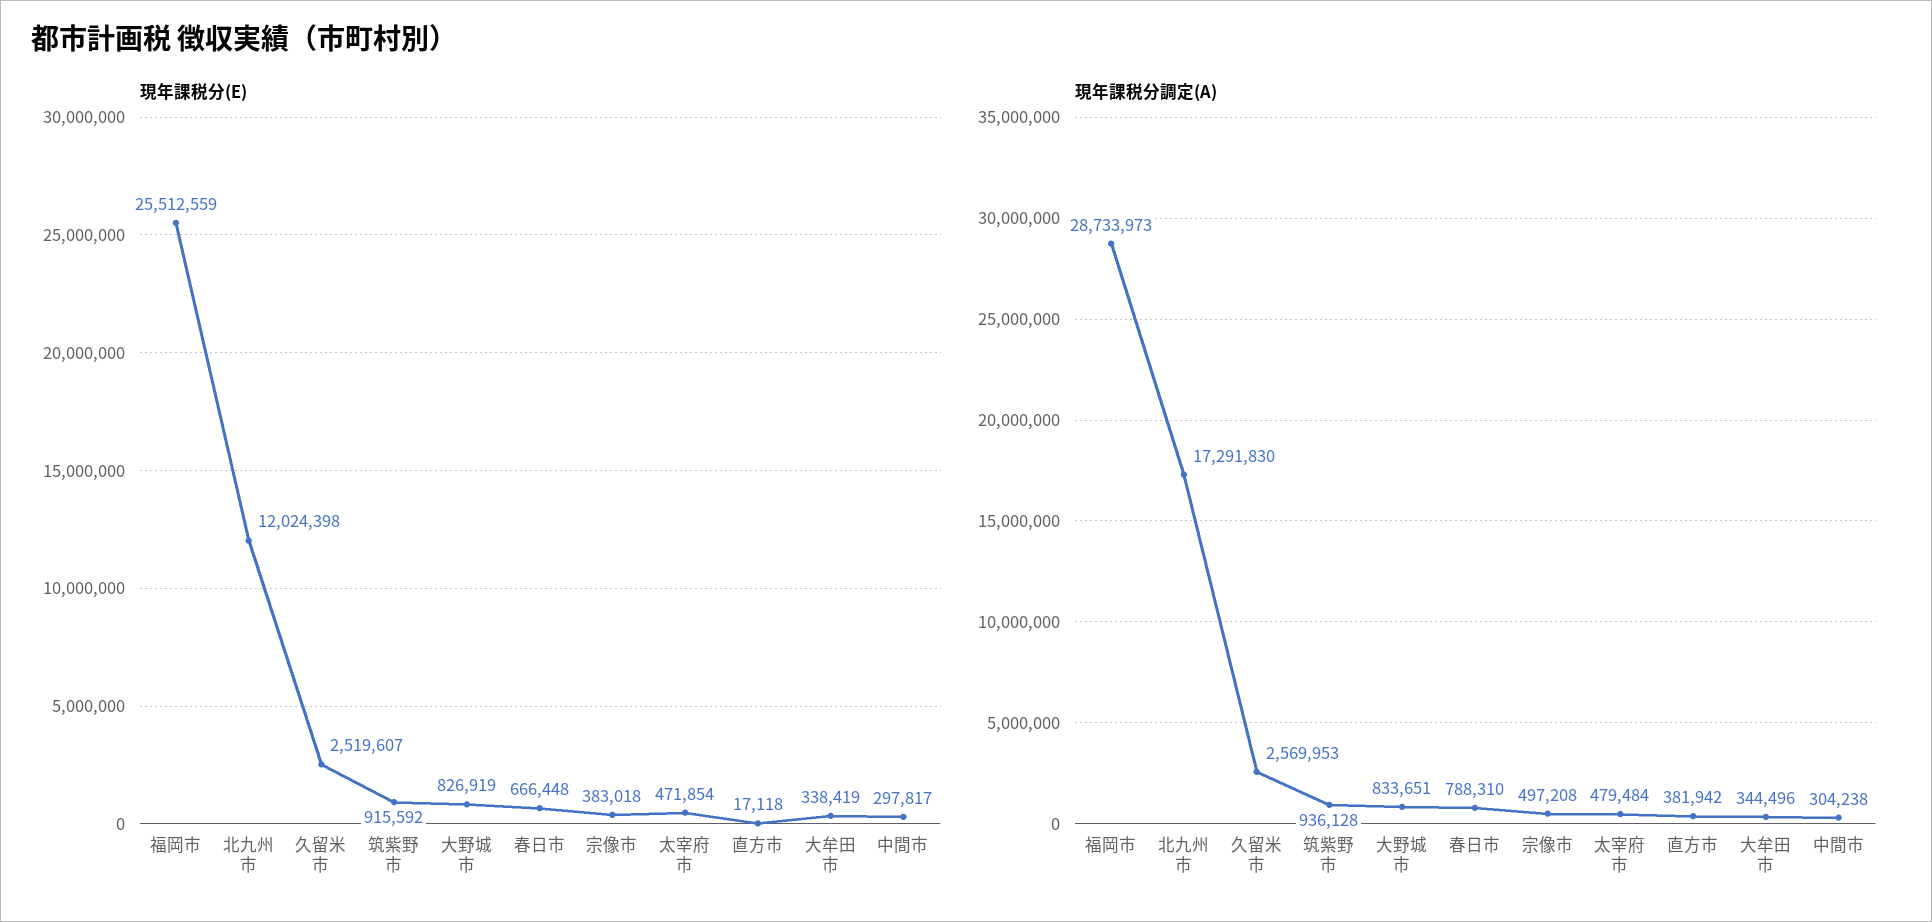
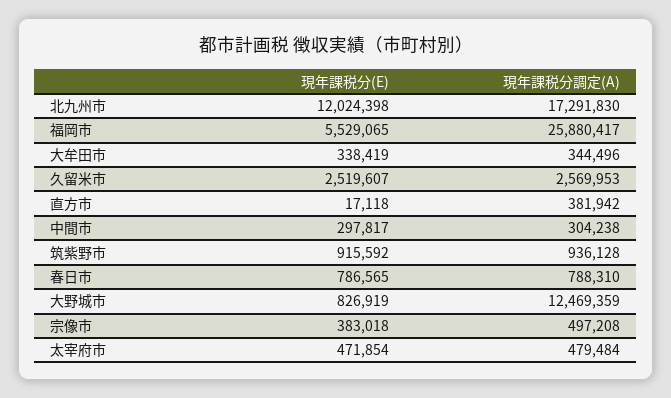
現年課税分(E), 福岡市: 25512559 -> 5529065
現年課税分(E), 春日市: 666448 -> 786565
現年課税分調定(A), 福岡市: 28733973 -> 25880417
現年課税分調定(A), 大野城市: 833651 -> 12469359

